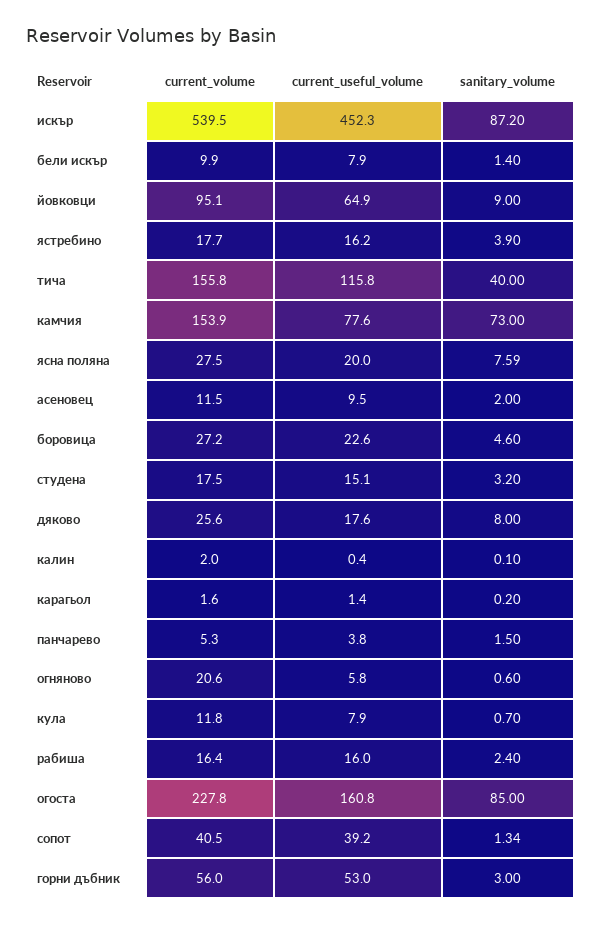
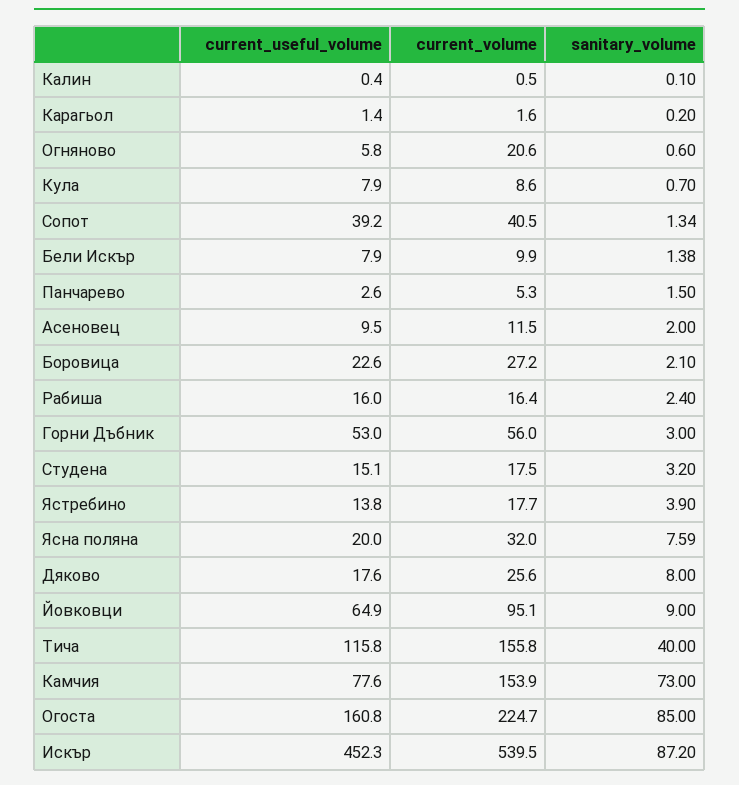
sanitary_volume, бели искър: 1.4 -> 1.38
current_useful_volume, ястребино: 16.2 -> 13.8
current_volume, ясна поляна: 27.5 -> 32
sanitary_volume, боровица: 4.6 -> 2.1
current_volume, калин: 2 -> 0.5
current_useful_volume, панчарево: 3.8 -> 2.6
current_volume, кула: 11.8 -> 8.6
current_volume, огоста: 227.8 -> 224.7

